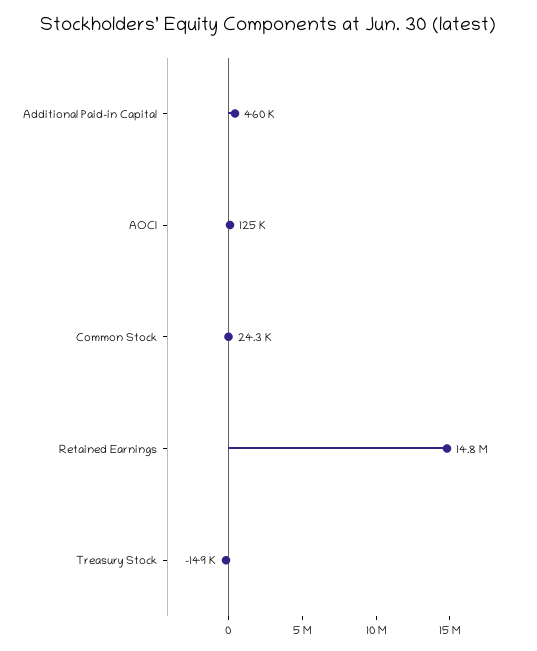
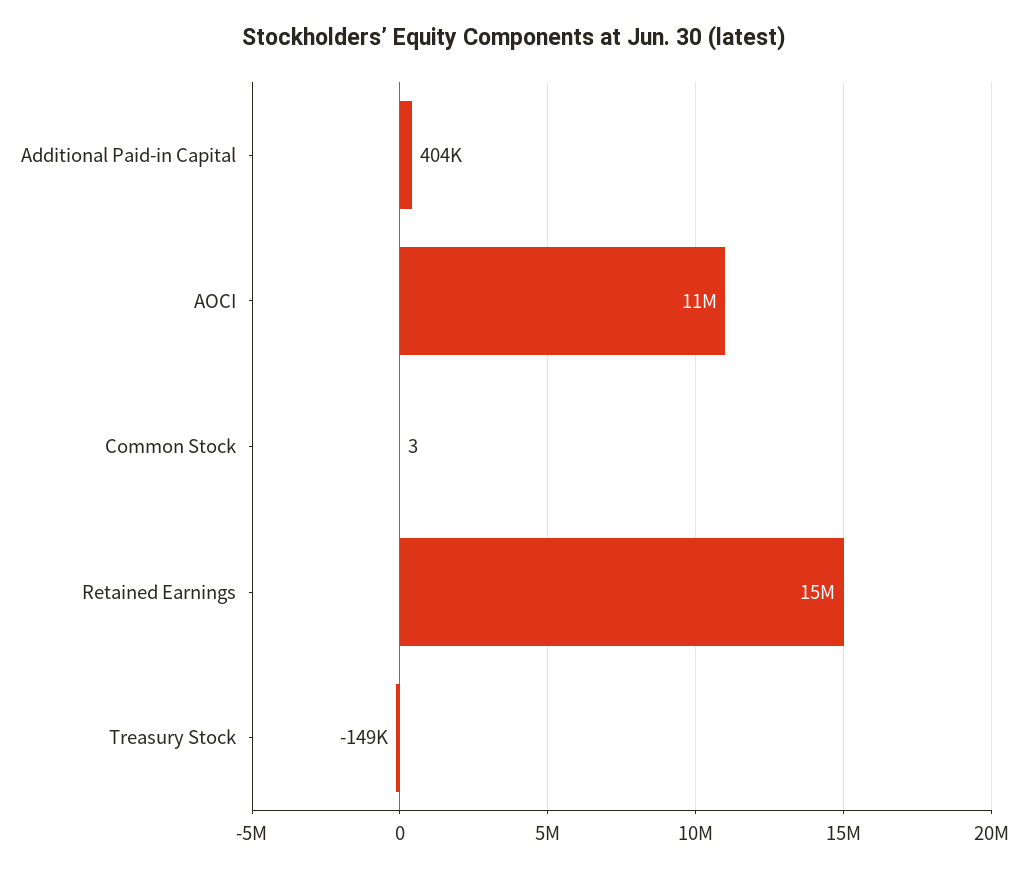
Additional Paid-in Capital: 460000 -> 404000
AOCI: 125000 -> 11000000
Common Stock: 24300 -> 3

